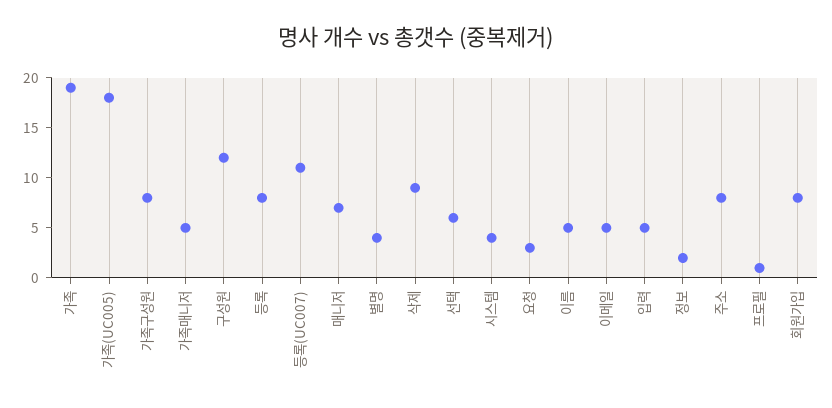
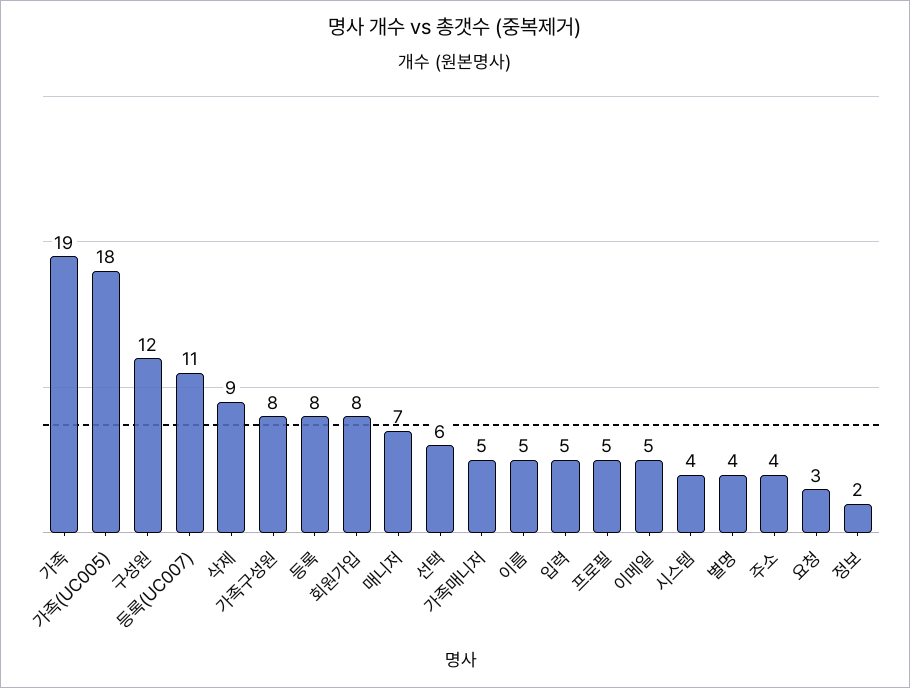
주소: 8 -> 4
프로필: 1 -> 5

